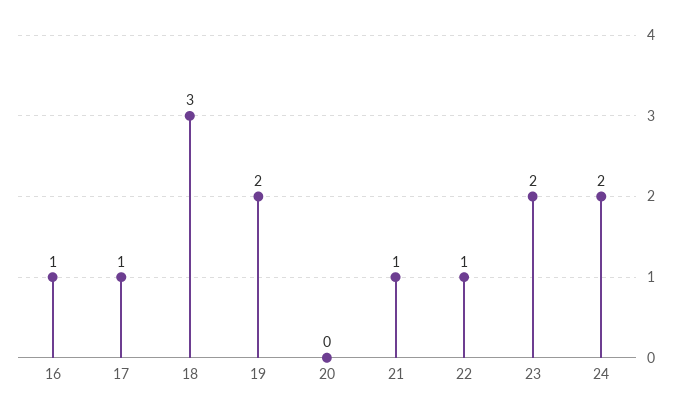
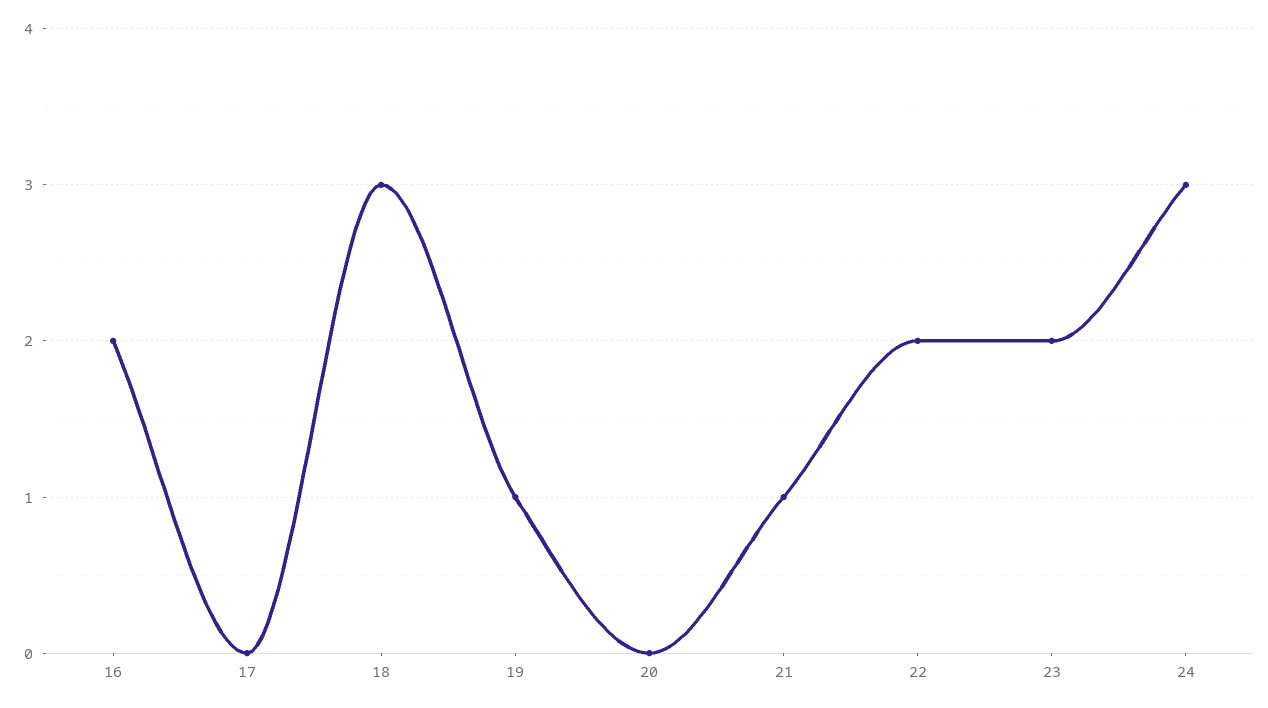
16: 1 -> 2
17: 1 -> 0
19: 2 -> 1
22: 1 -> 2
24: 2 -> 3

